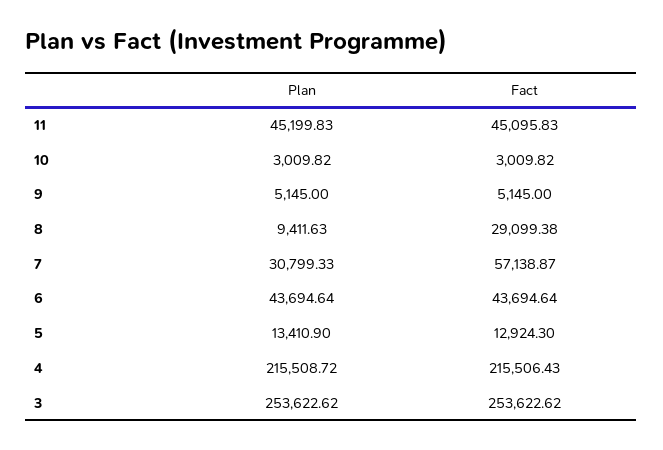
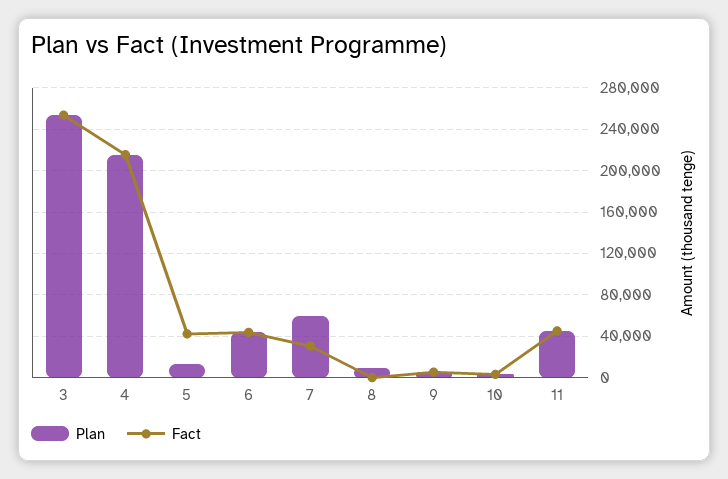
Fact, 8: 29099.38 -> 0
Plan, 7: 30799.33 -> 60000
Fact, 7: 57138.87 -> 30000
Fact, 5: 12924.3 -> 40000

